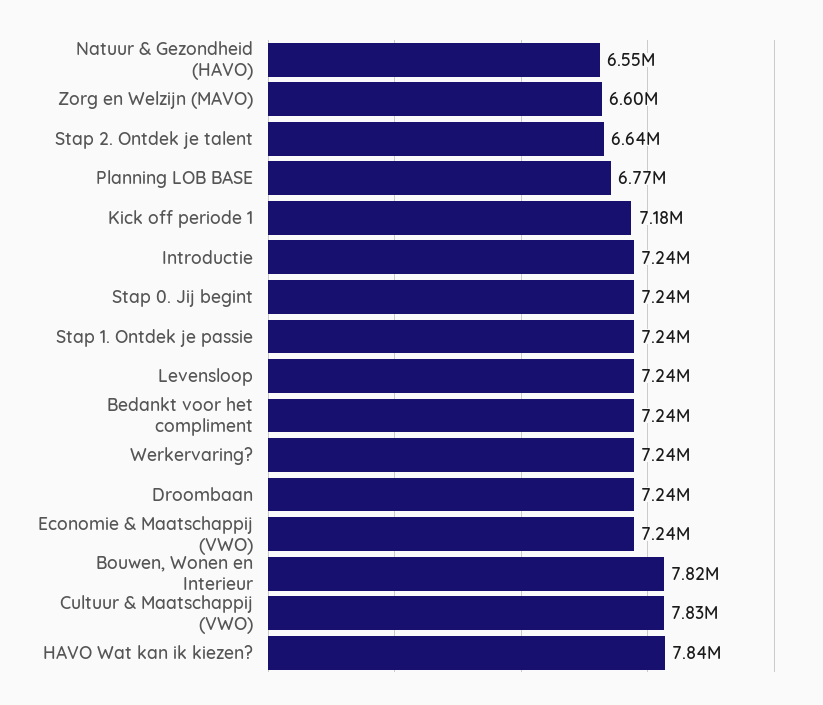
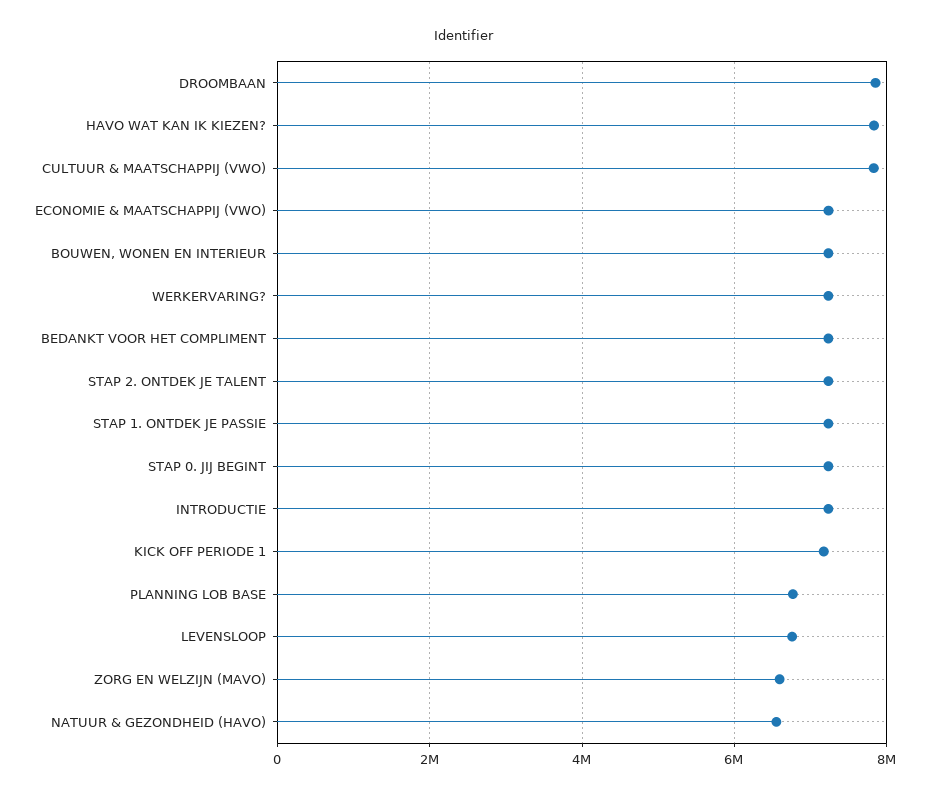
Stap 2. Ontdek je talent: 6640000 -> 7200000
Levensloop: 7240000 -> 6800000
Droombaan: 7240000 -> 7800000
Bouwen, Wonen en Interieur: 7820000 -> 7200000

